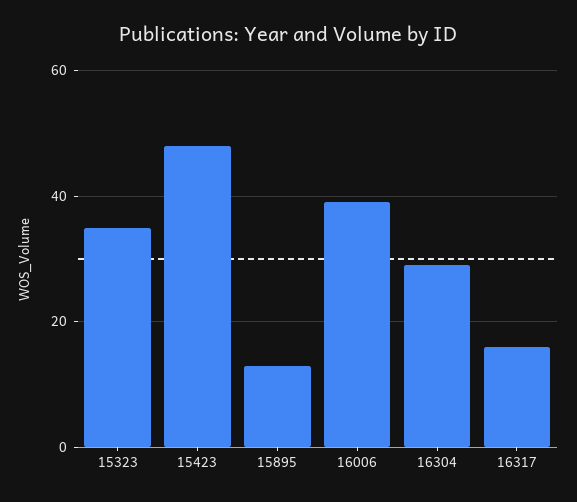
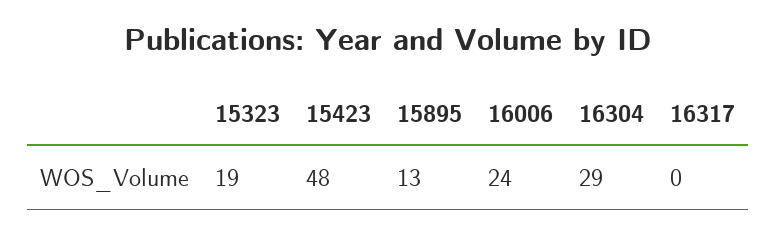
15323: 35 -> 19
16006: 40 -> 24
16317: 15 -> 0

